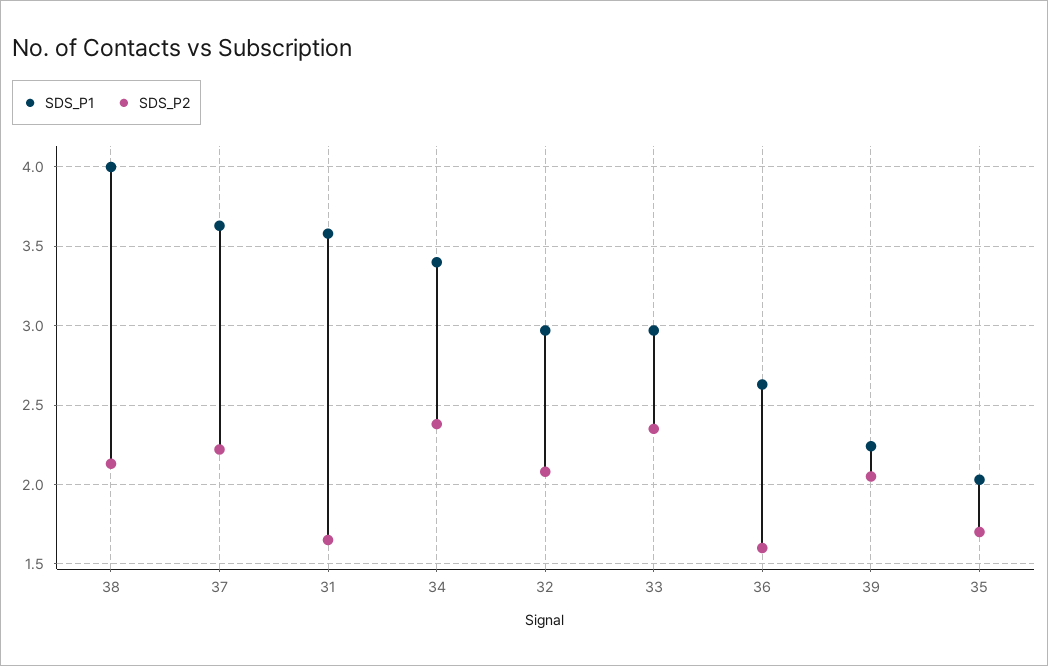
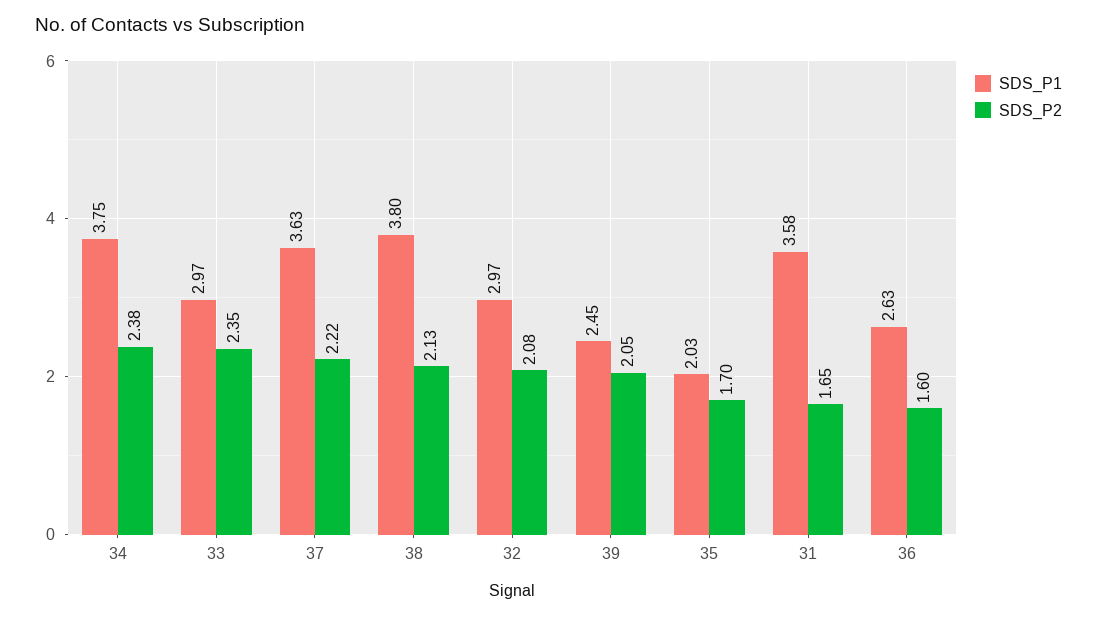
SDS_P1, 38: 4 -> 3.8
SDS_P1, 34: 3.4 -> 3.75
SDS_P1, 39: 2.25 -> 2.45

